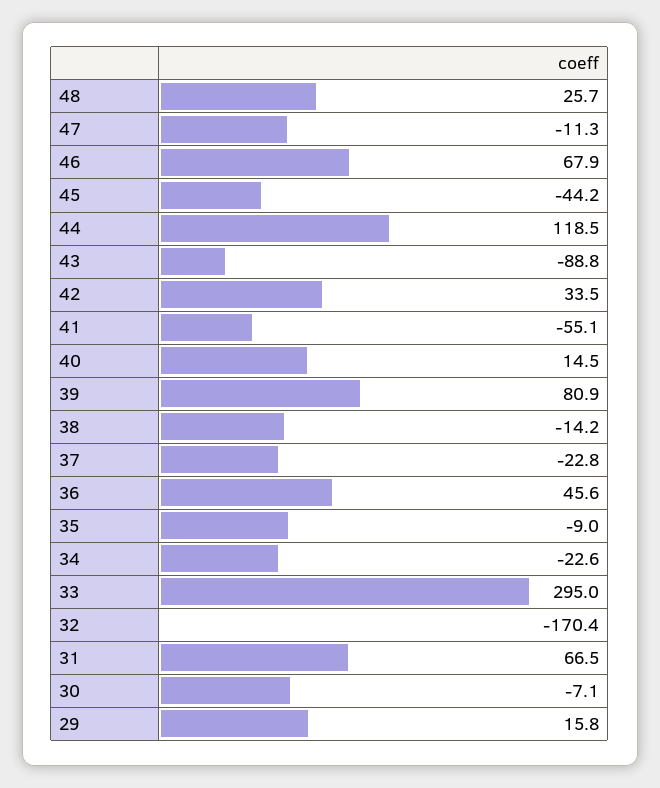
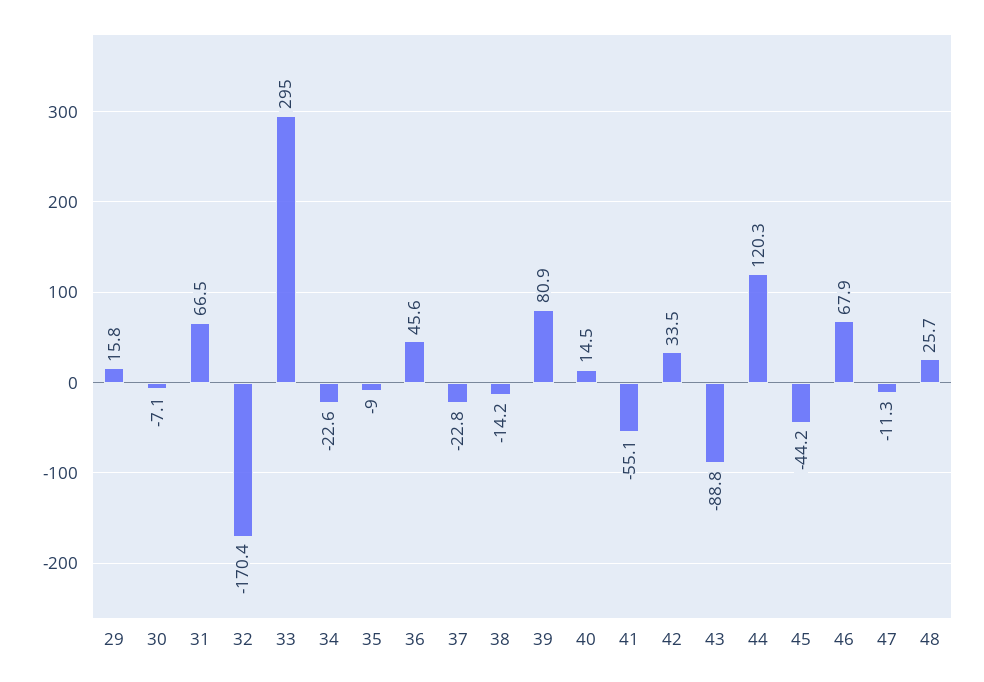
44: 118.5 -> 120.3

